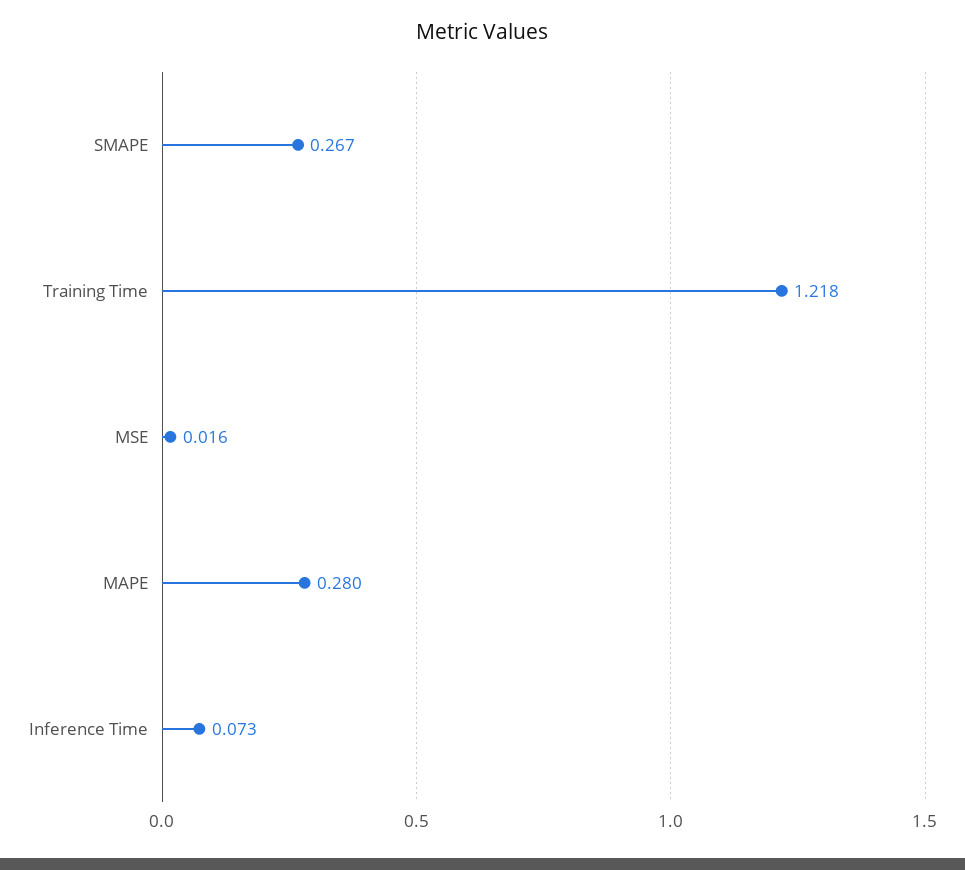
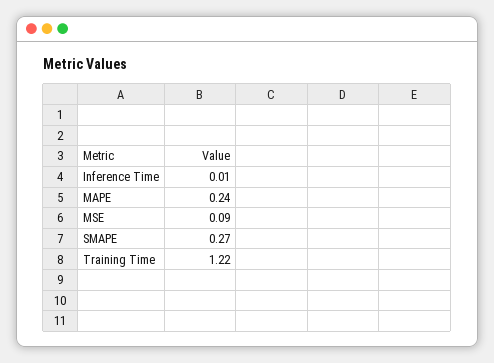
MSE: 0.016 -> 0.09
MAPE: 0.28 -> 0.24
Inference Time: 0.073 -> 0.01

